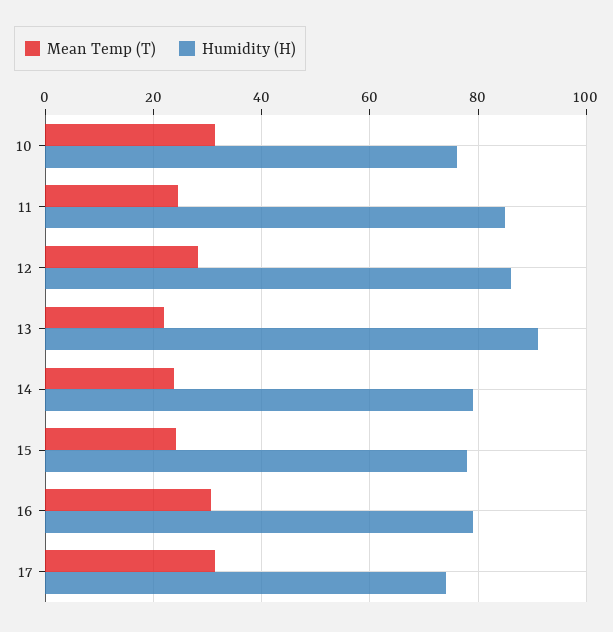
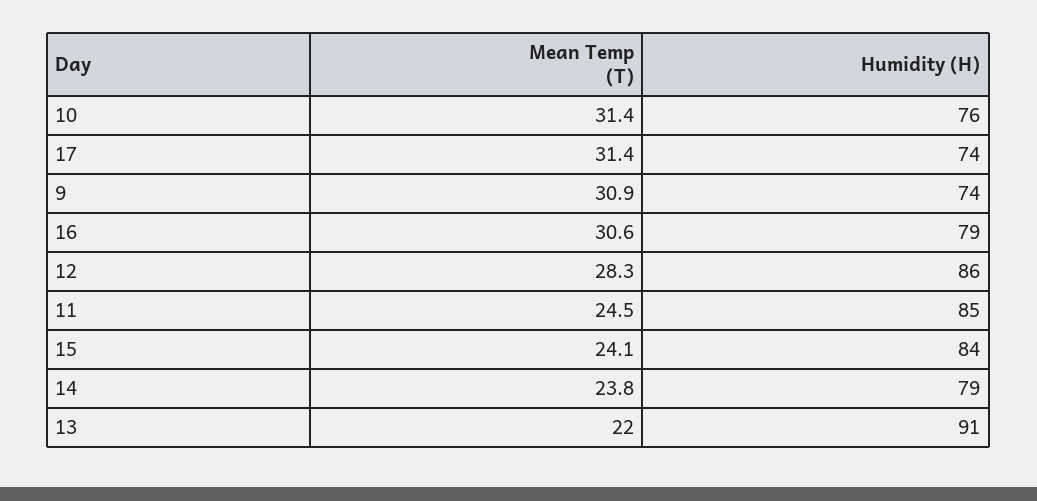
Humidity (H), 15: 78 -> 84
Mean Temp (T), 9: none -> 30.9
Humidity (H), 9: none -> 74

